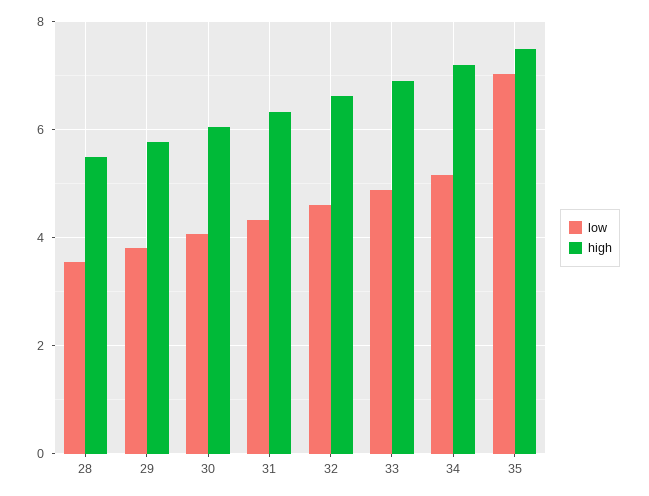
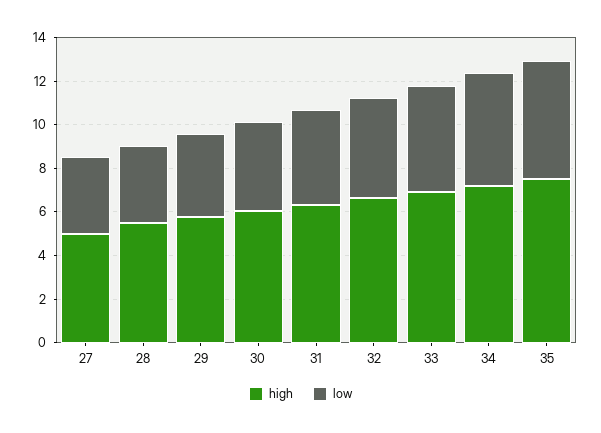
low, 35: 7 -> 5.5
high, 27: none -> 5
low, 27: none -> 3.5

